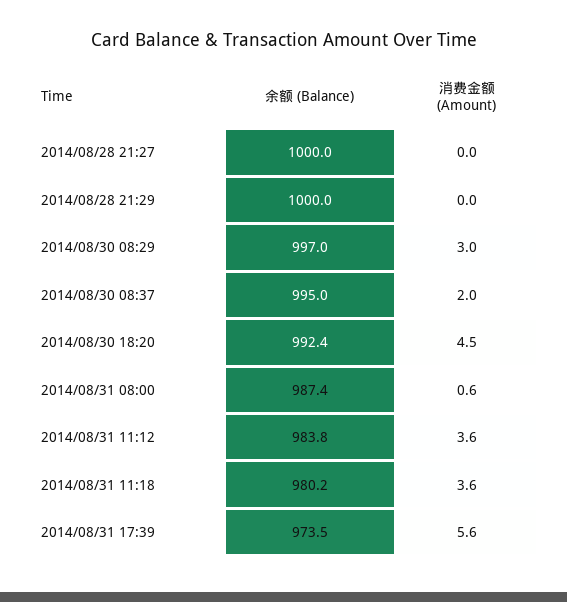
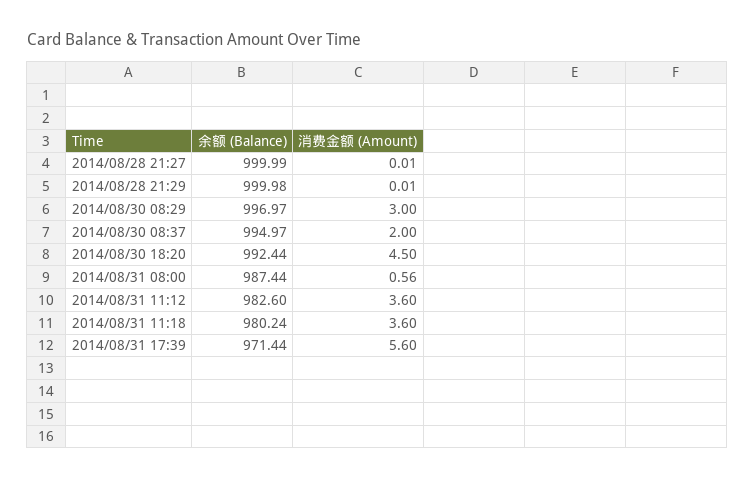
余额 (Balance), 2014/08/31 11:12: 983.8 -> 982.6
余额 (Balance), 2014/08/31 17:39: 973.5 -> 971.44

